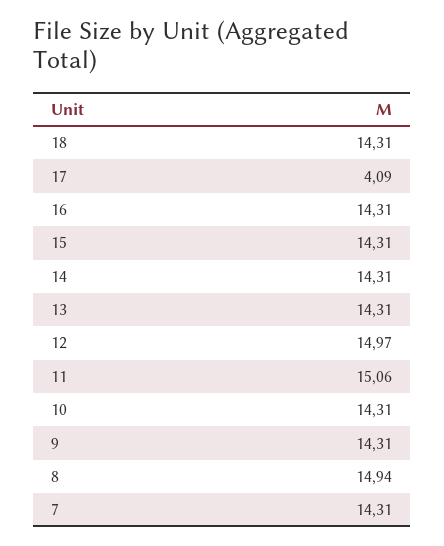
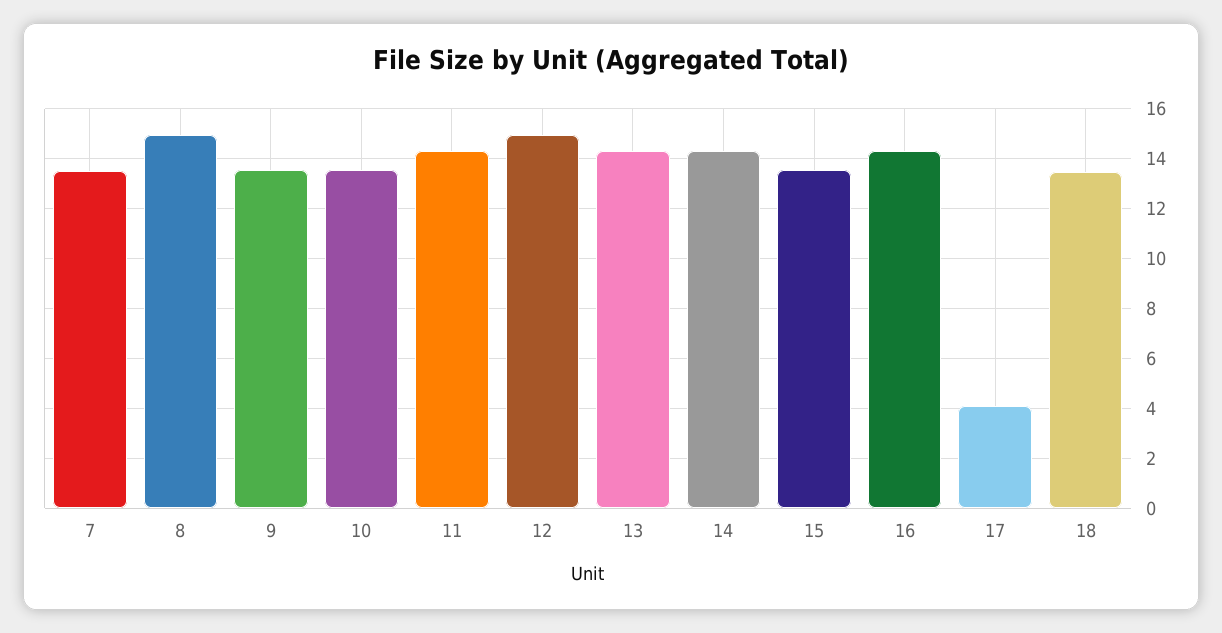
18: 14.31 -> 13.5
15: 14.31 -> 13.5
11: 15.06 -> 14.25
10: 14.31 -> 13.5
9: 14.31 -> 13.5
7: 14.31 -> 13.5

